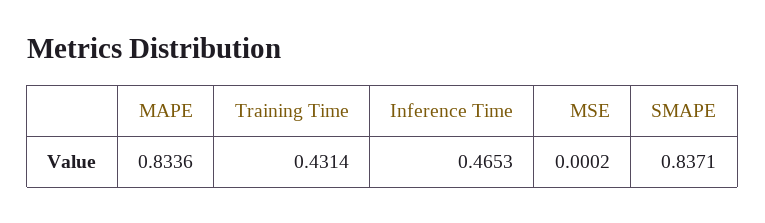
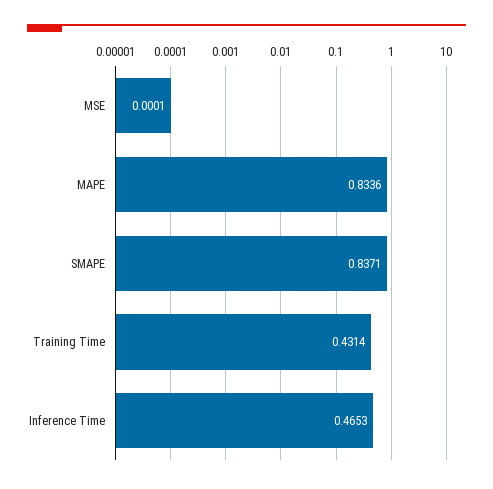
MSE: 0.0002 -> 0.0001

